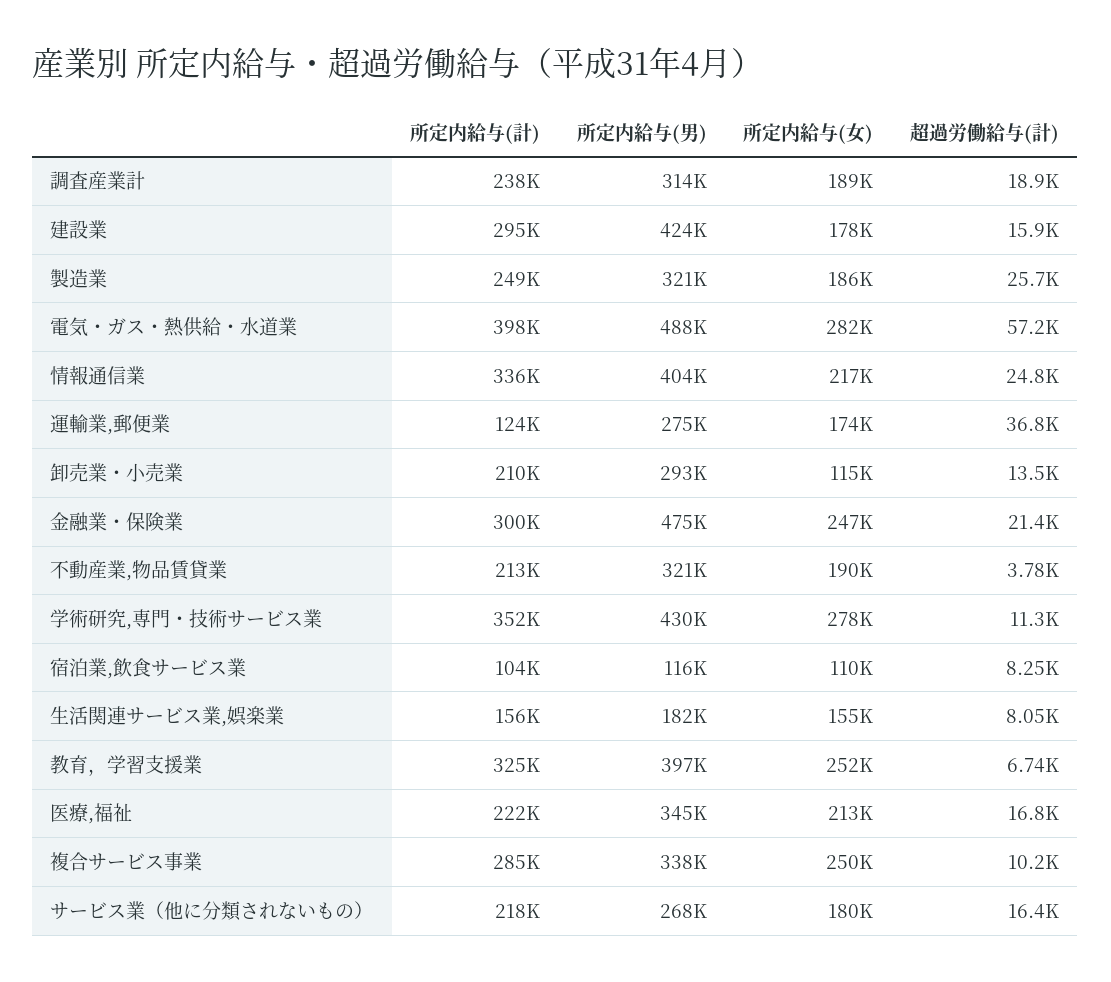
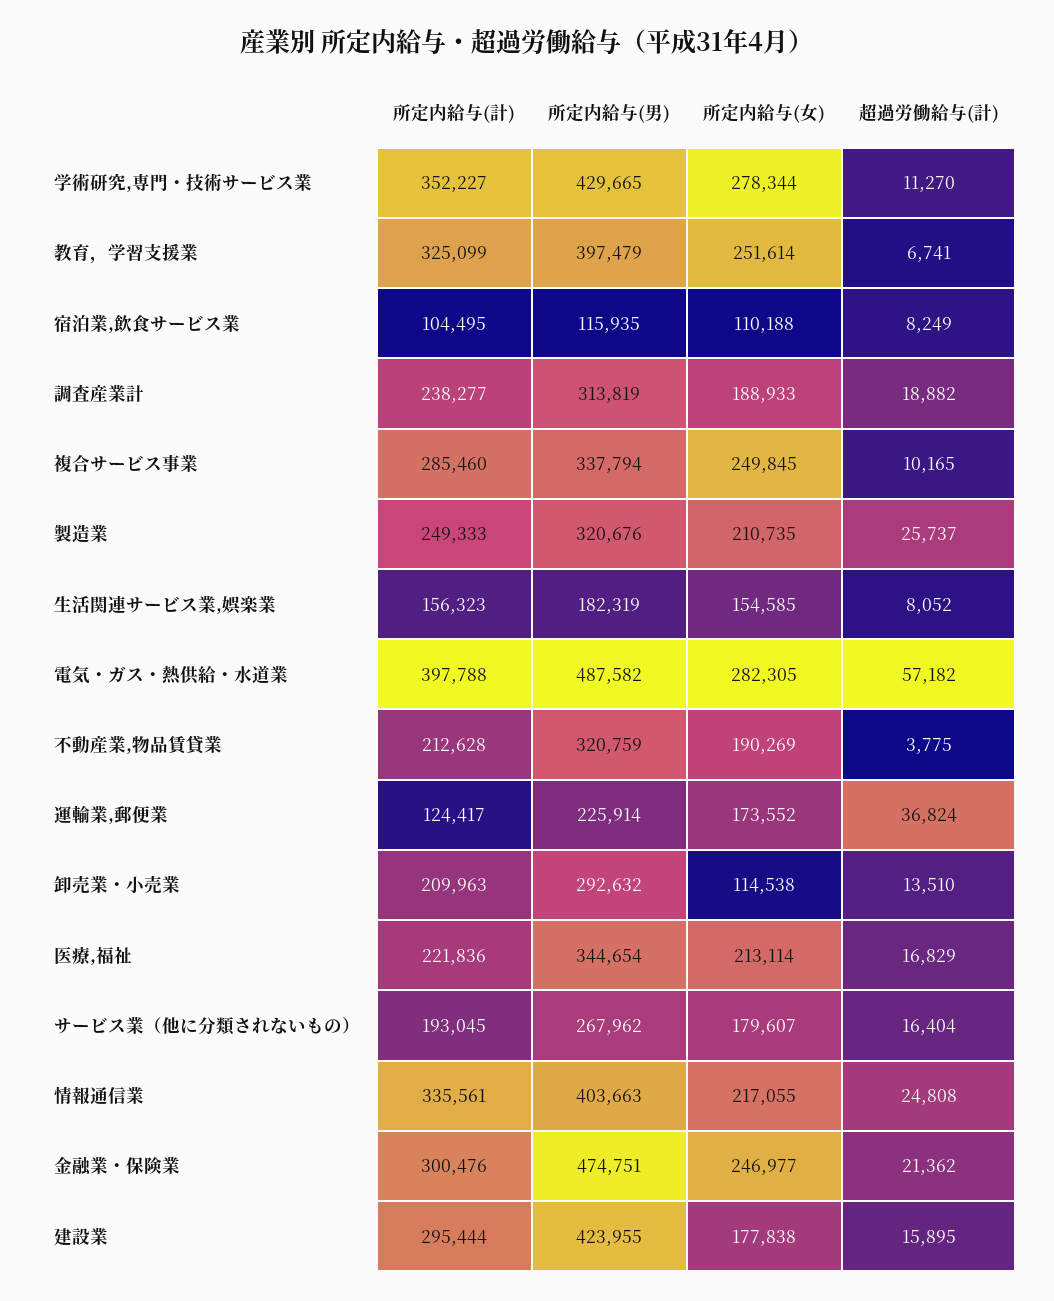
所定内給与(女), 製造業: 186000 -> 210735
所定内給与(男), 運輸業,郵便業: 275000 -> 225914
所定内給与(計), サービス業（他に分類されないもの）: 218000 -> 193045

